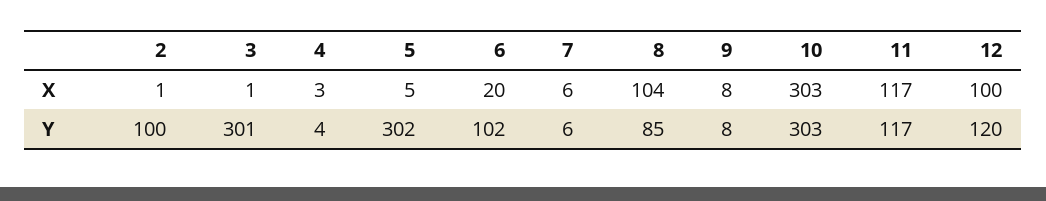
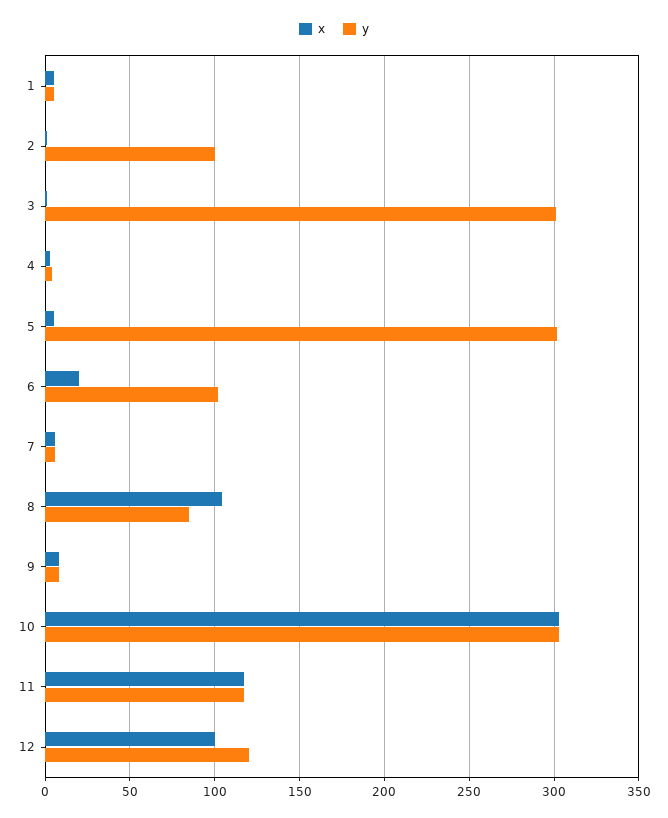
X, 1: none -> 5
Y, 1: none -> 5

